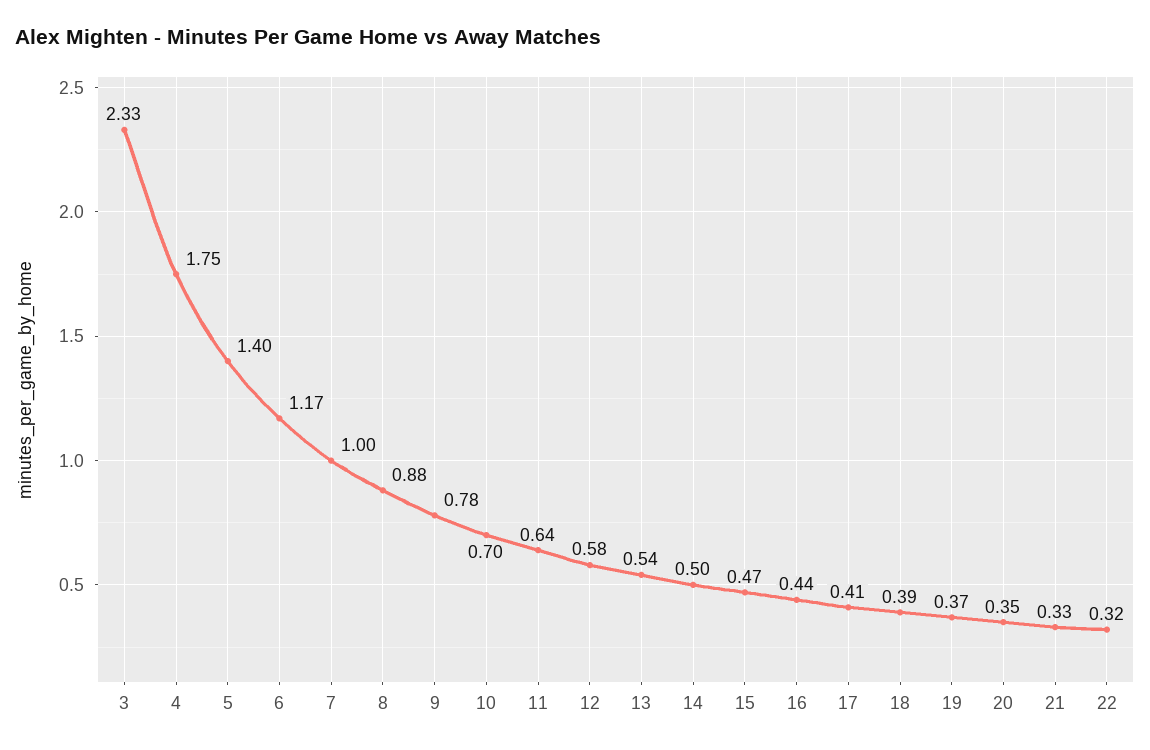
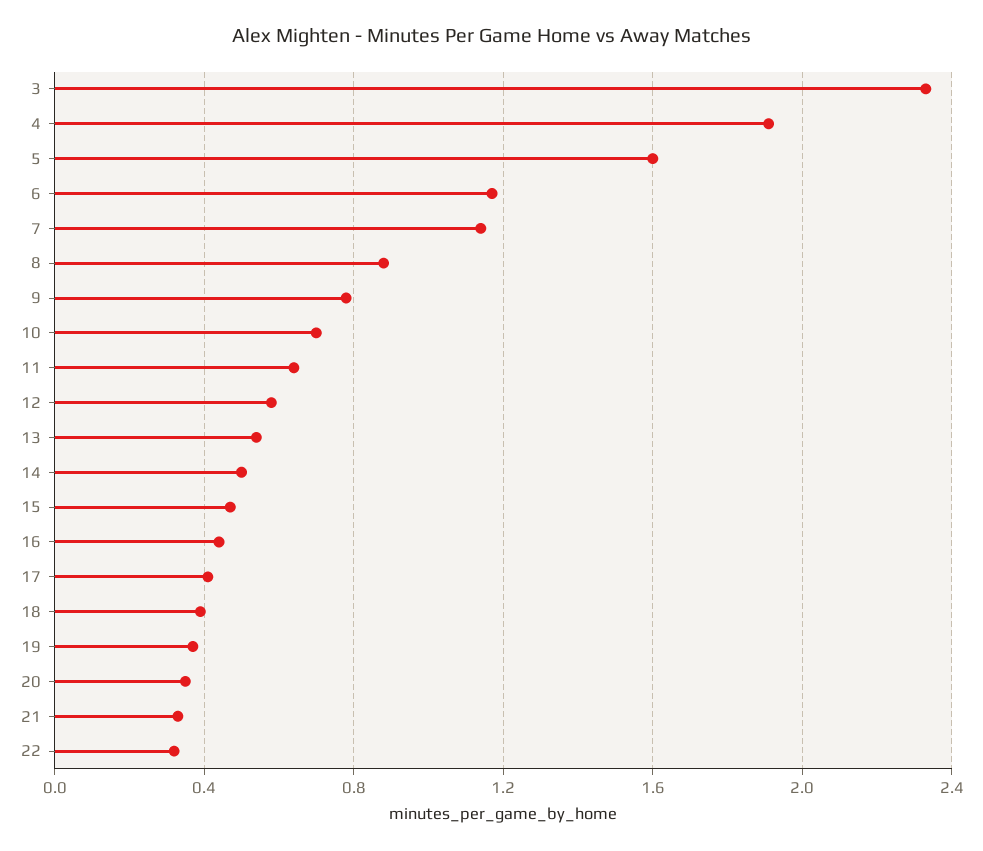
4: 1.75 -> 1.9
5: 1.4 -> 1.6
7: 1 -> 1.15

